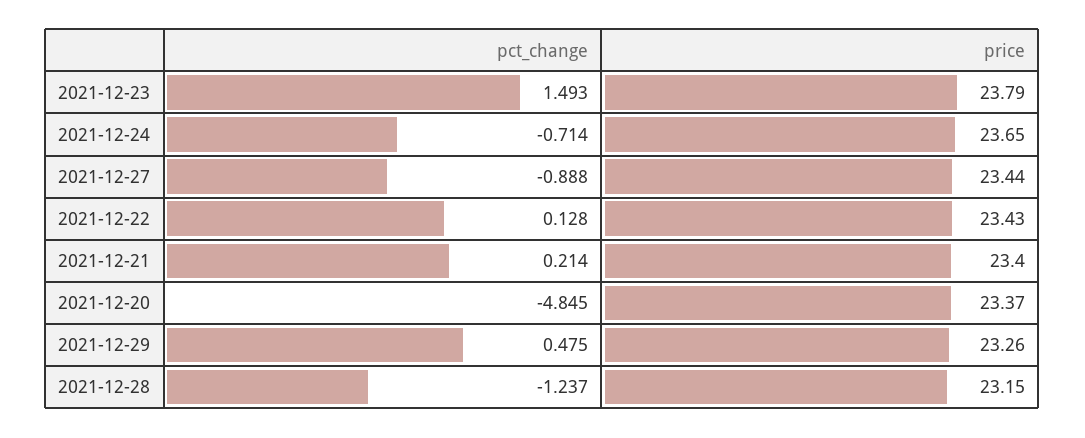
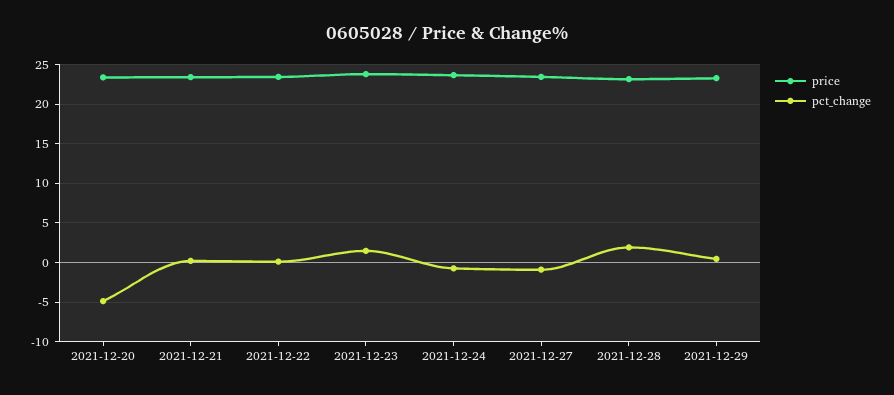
pct_change, 2021-12-28: -1.237 -> 2

